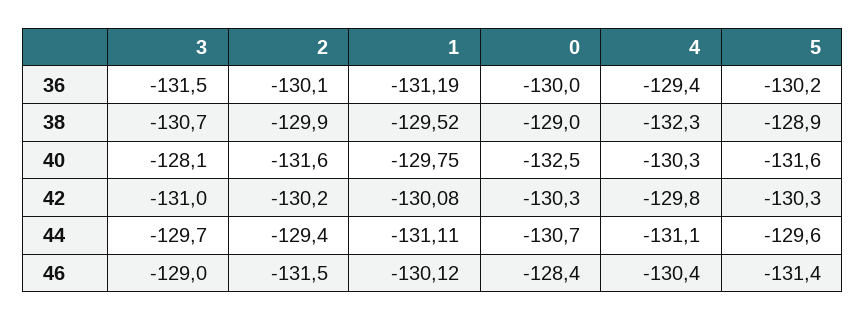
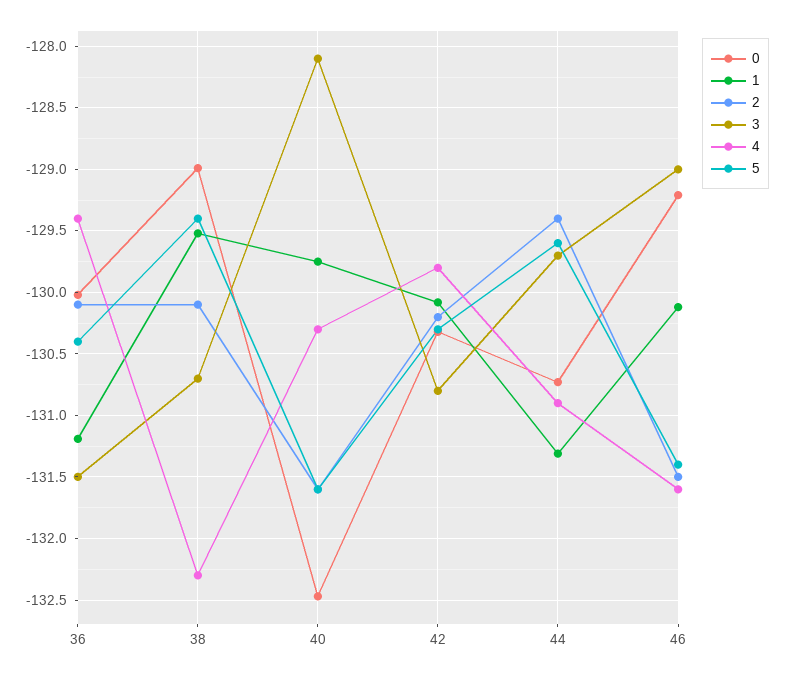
5, 36: -130.2 -> -130.4
2, 38: -129.9 -> -130.1
5, 38: -128.9 -> -129.4
3, 42: -131 -> -130.8
1, 44: -131.11 -> -131.3
4, 44: -131.1 -> -130.9
0, 46: -128.4 -> -129.2
4, 46: -130.4 -> -131.6

